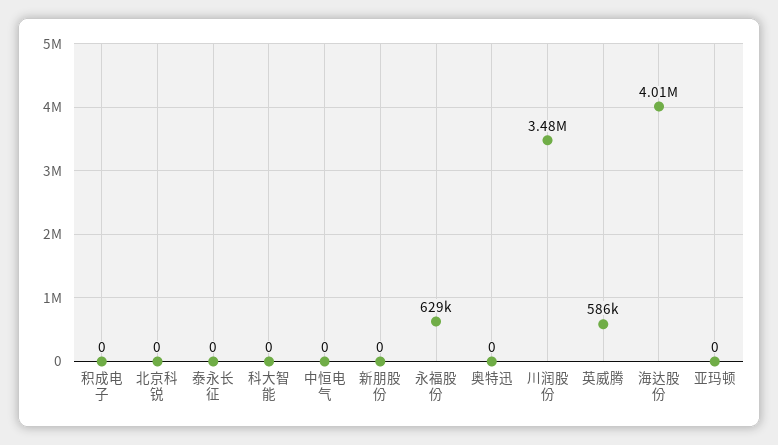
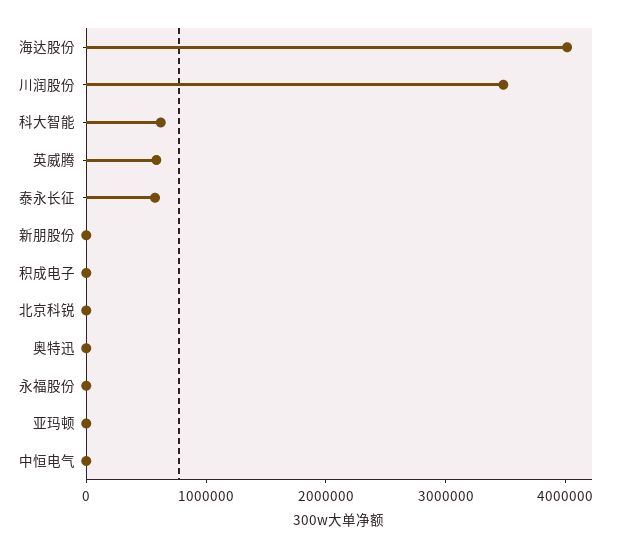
泰永长征: 0 -> 600000
科大智能: 0 -> 600000
永福股份: 629000 -> 0

